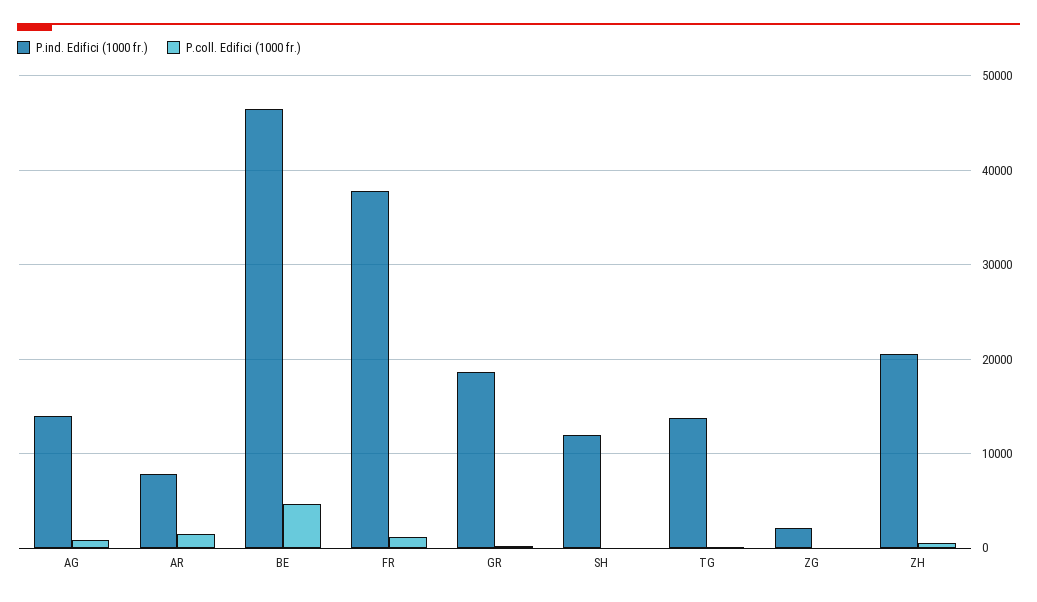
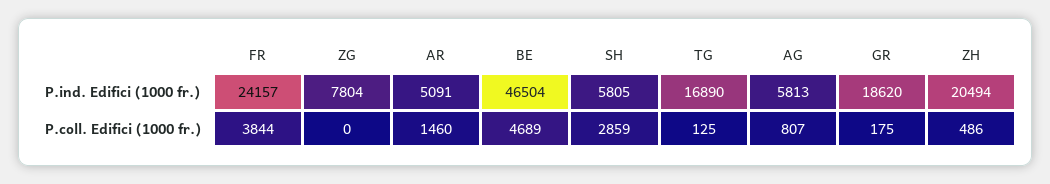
P.ind. Edifici (1000 fr.), AG: 14000 -> 5813
P.ind. Edifici (1000 fr.), AR: 8000 -> 5091
P.ind. Edifici (1000 fr.), FR: 38000 -> 24157
P.coll. Edifici (1000 fr.), FR: 1000 -> 3844
P.ind. Edifici (1000 fr.), SH: 12000 -> 5805
P.coll. Edifici (1000 fr.), SH: 0 -> 2859
P.ind. Edifici (1000 fr.), TG: 14000 -> 16890
P.ind. Edifici (1000 fr.), ZG: 2000 -> 7804

